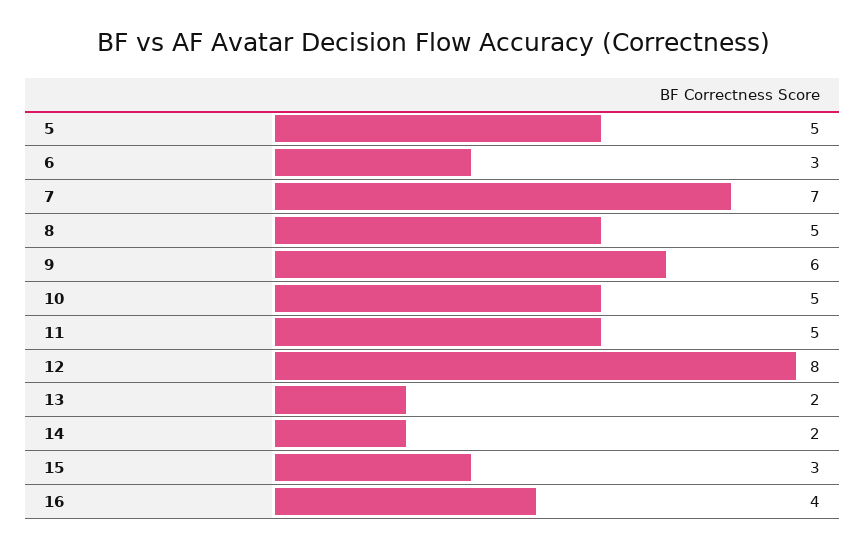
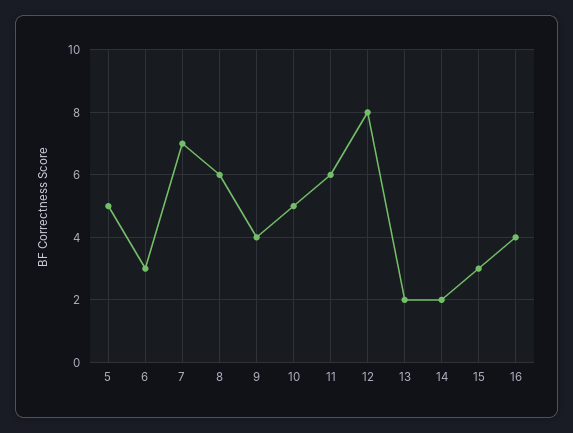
8: 5 -> 6
9: 6 -> 4
11: 5 -> 6

